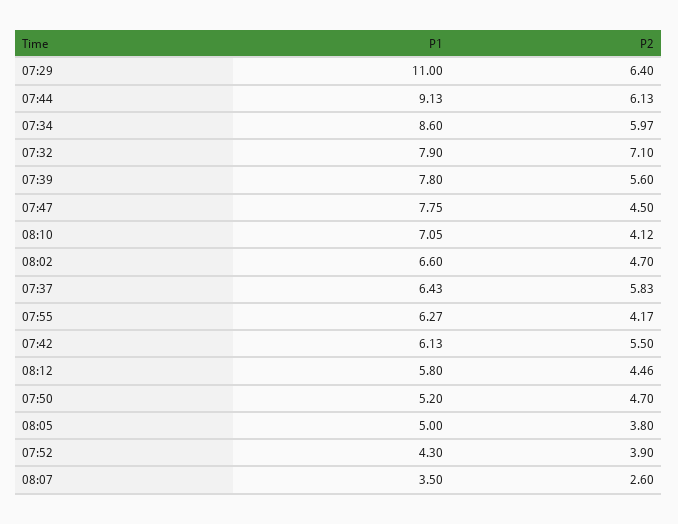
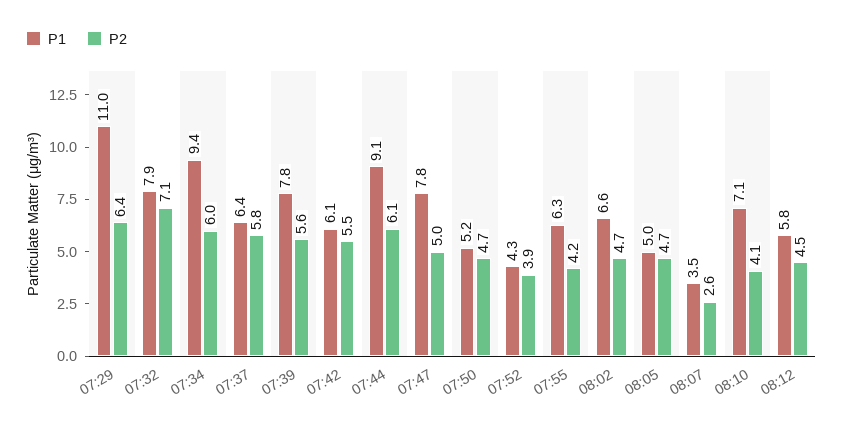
P1, 07:34: 8.6 -> 9.4
P2, 07:47: 4.5 -> 5
P2, 08:05: 3.8 -> 4.7

